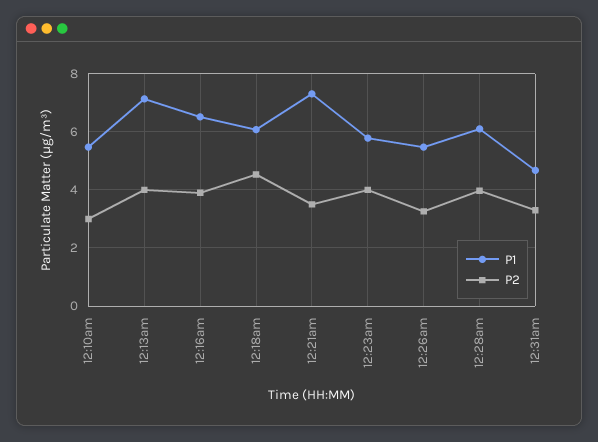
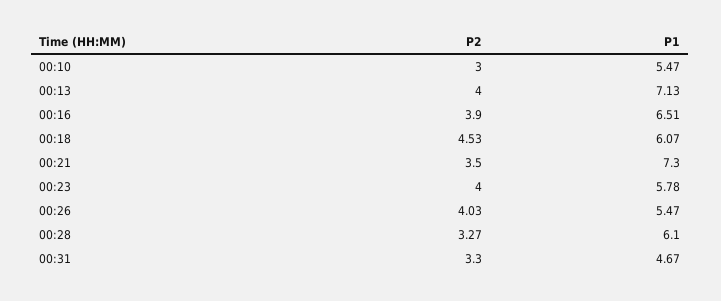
P2, 12:26am: 3.25 -> 4.03
P2, 12:28am: 4 -> 3.27

